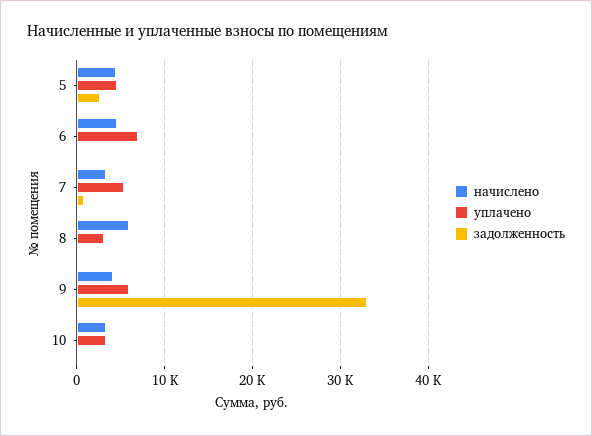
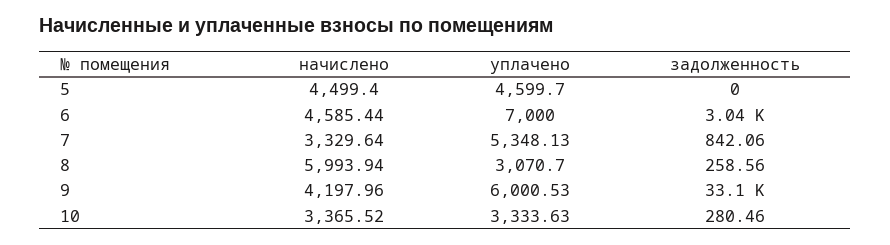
задолженность, 5: 3000 -> 0
задолженность, 6: 0 -> 3040

